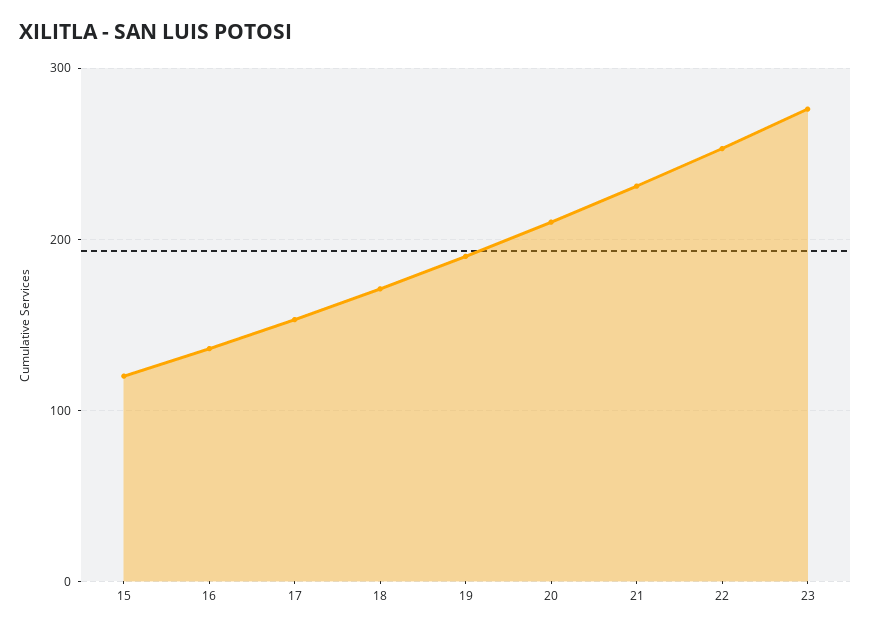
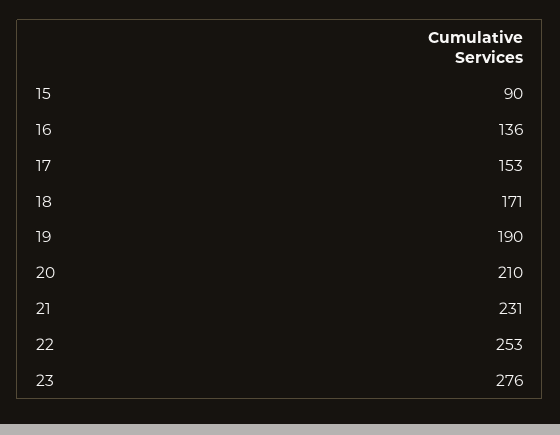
15: 120 -> 90

